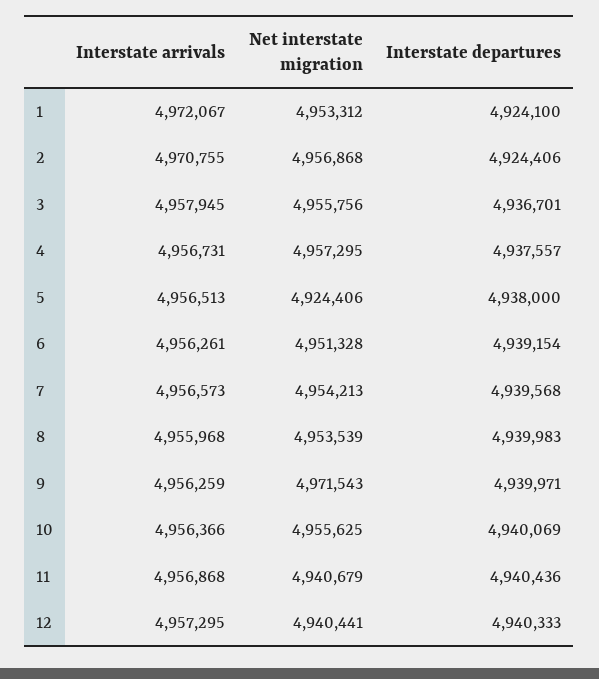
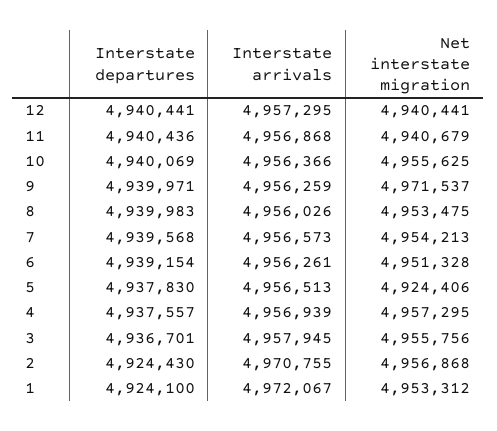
Interstate departures, 2: 4924406 -> 4924430
Interstate arrivals, 4: 4956731 -> 4956939
Interstate departures, 5: 4938000 -> 4937830
Interstate arrivals, 8: 4955968 -> 4956026
Net interstate migration, 8: 4953539 -> 4953475
Net interstate migration, 9: 4971543 -> 4971537
Interstate departures, 12: 4940333 -> 4940441

